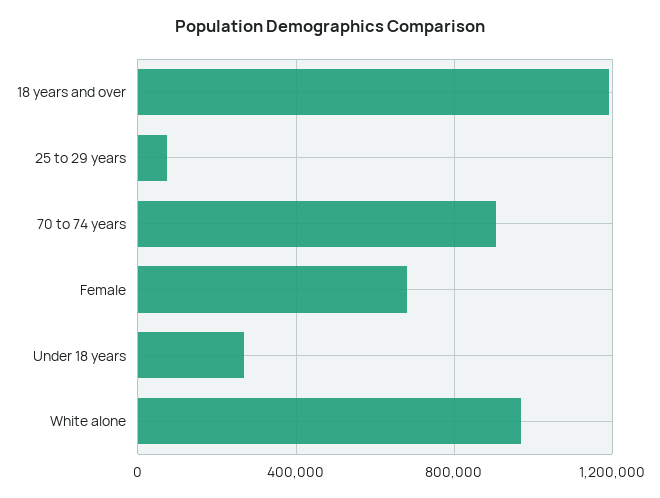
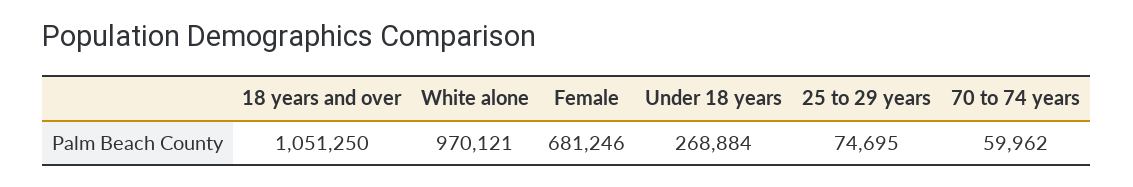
18 years and over: 1200000 -> 1051250
70 to 74 years: 900000 -> 59962

